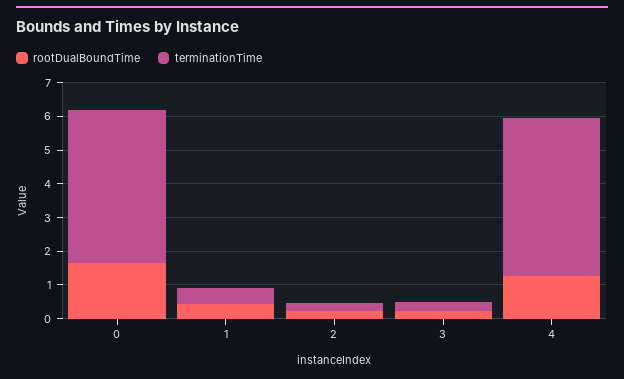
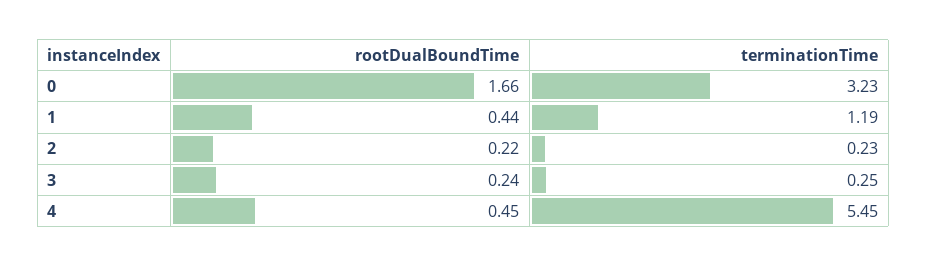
terminationTime, 0: 4.5 -> 3.23
terminationTime, 1: 0.5 -> 1.19
rootDualBoundTime, 4: 1.25 -> 0.45
terminationTime, 4: 4.75 -> 5.45

